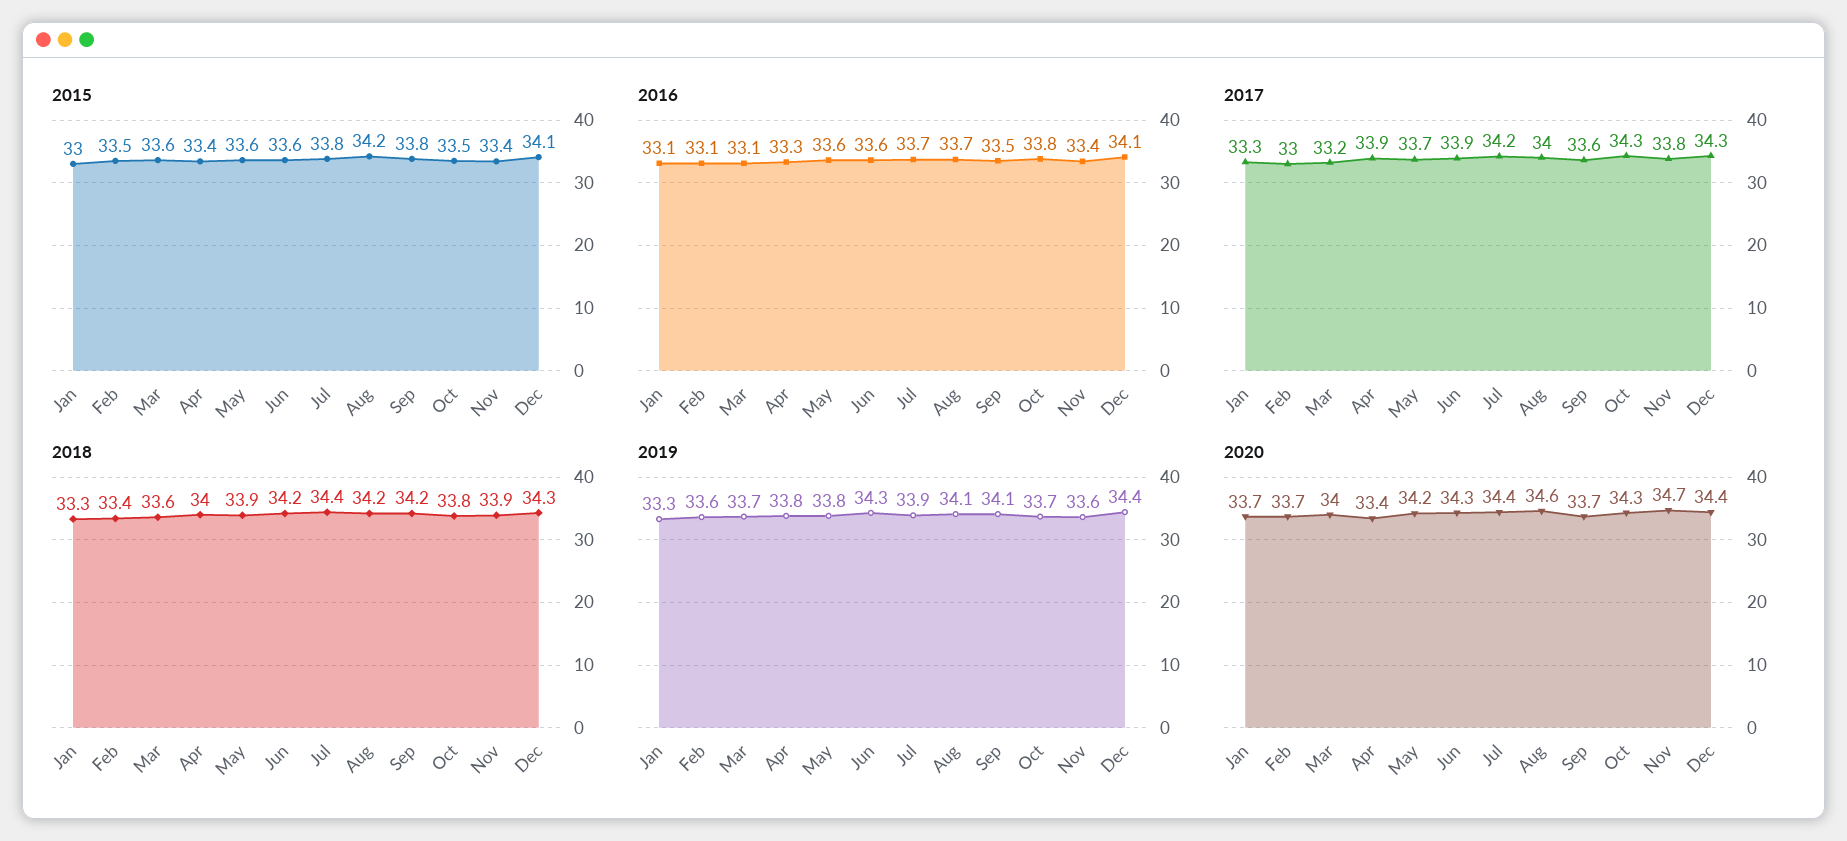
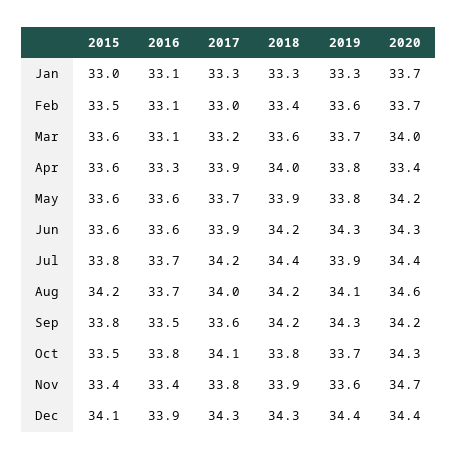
2015, Apr: 33.4 -> 33.6
2016, Dec: 34.1 -> 33.9
2017, Oct: 34.3 -> 34.1
2019, Sep: 34.1 -> 34.3
2020, Sep: 33.7 -> 34.2

